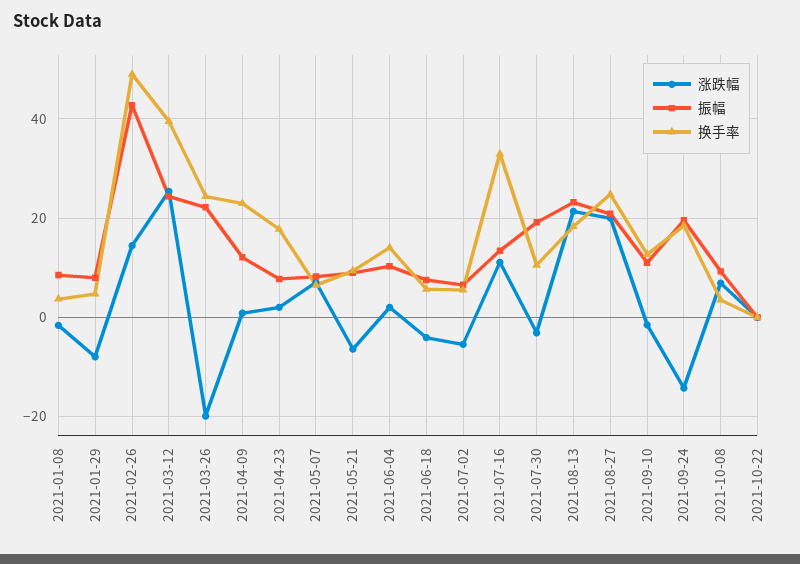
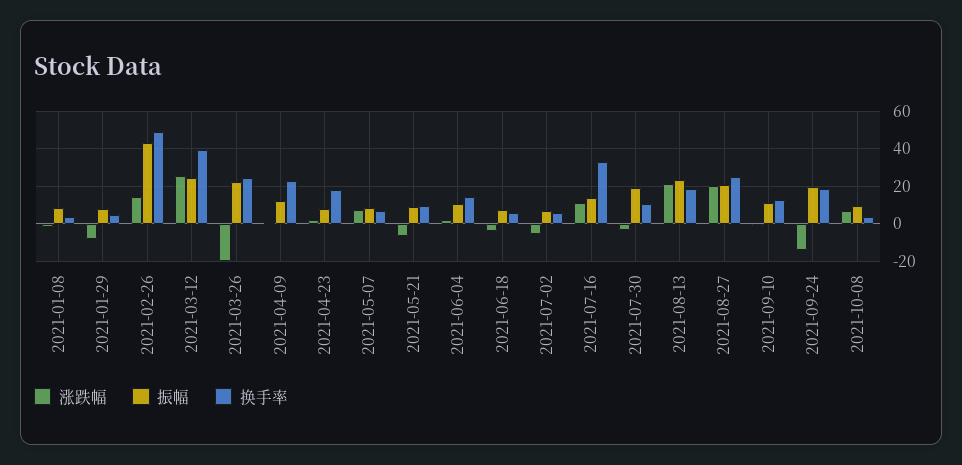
涨跌幅, 2021-10-22: 0 -> none
振幅, 2021-10-22: 0 -> none
换手率, 2021-10-22: 0 -> none

